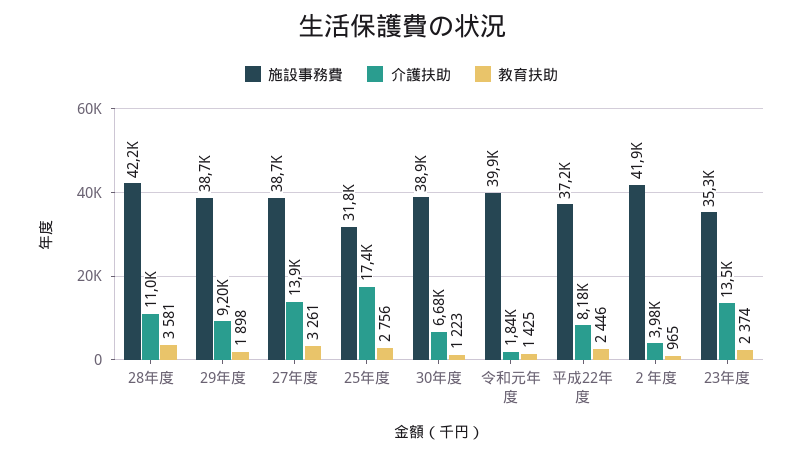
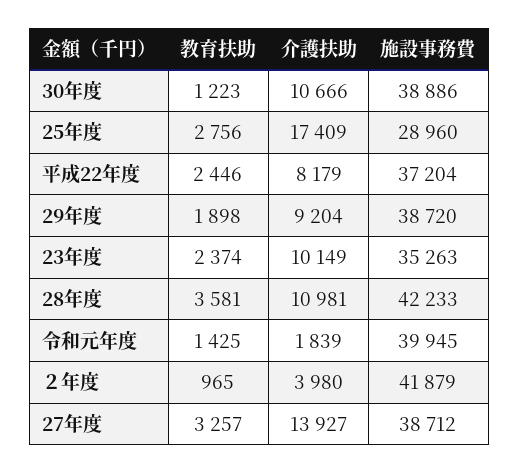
教育扶助, 27年度: 3261 -> 3257
施設事務費, 25年度: 31800 -> 28960
介護扶助, 30年度: 6680 -> 10666
介護扶助, 23年度: 13500 -> 10149

